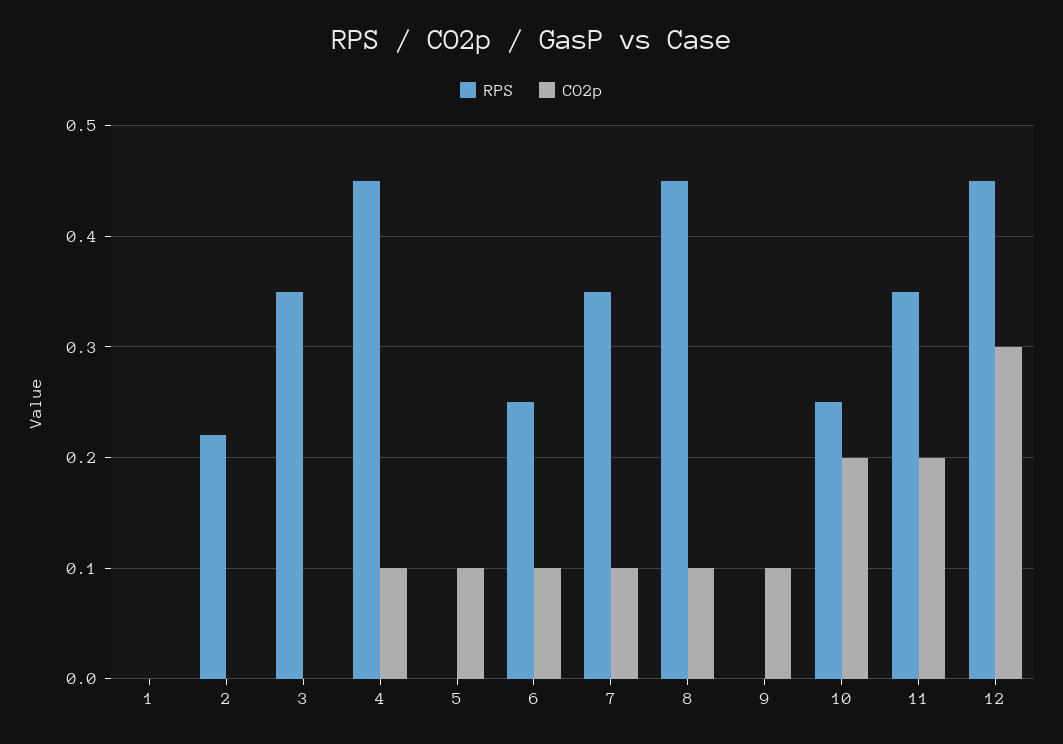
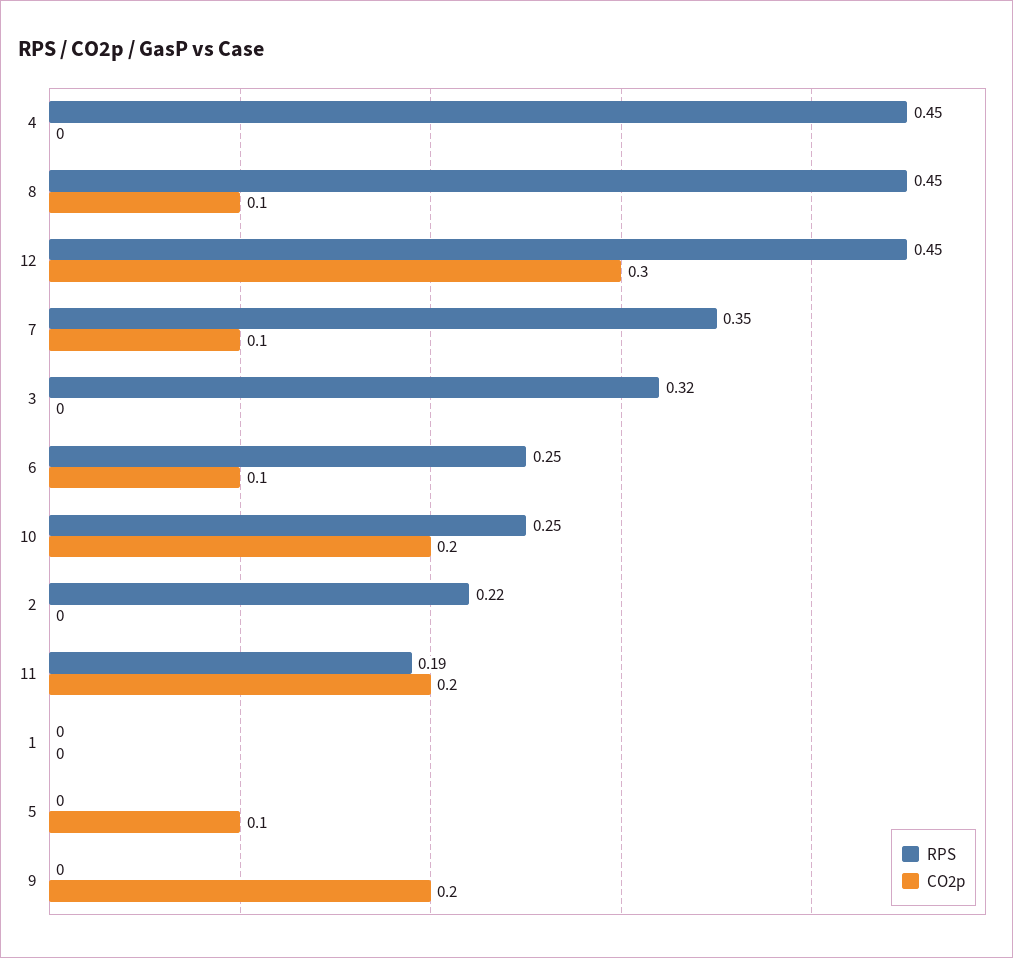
RPS, 3: 0.35 -> 0.32
CO2p, 4: 0.1 -> 0
CO2p, 9: 0.1 -> 0.2
RPS, 11: 0.35 -> 0.19

